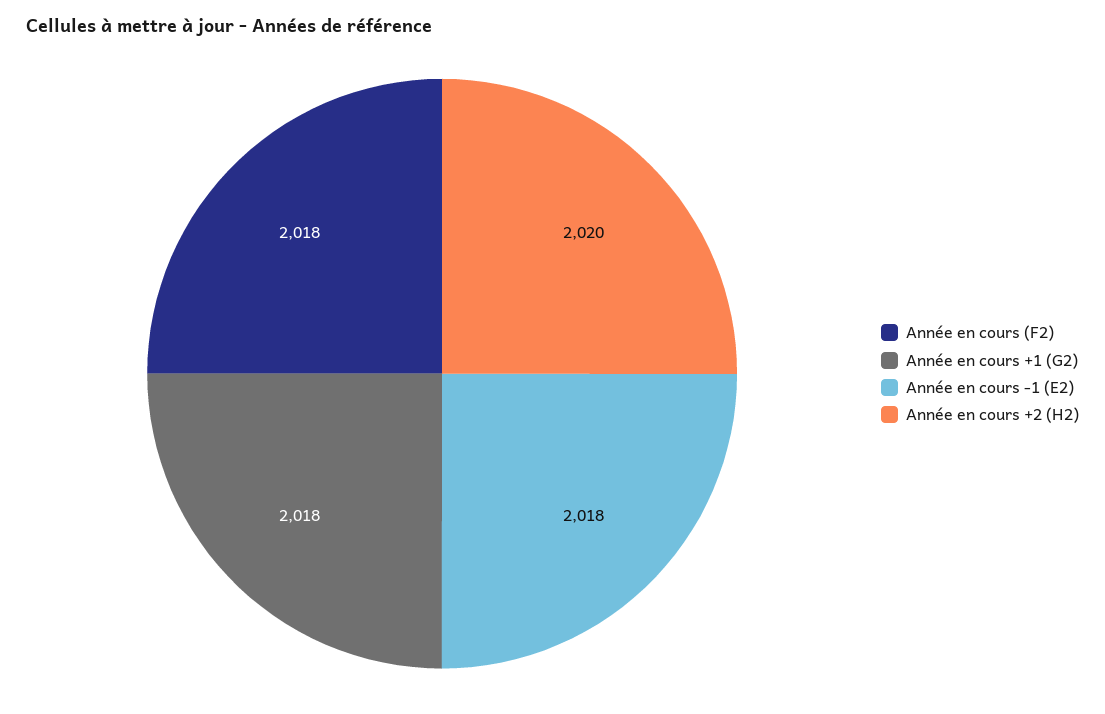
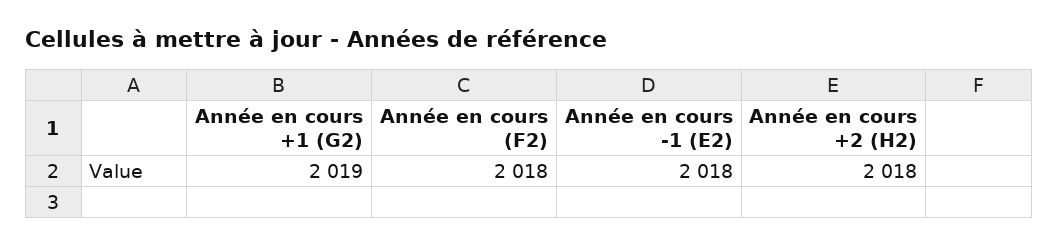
Année en cours +1 (G2): 2018 -> 2019
Année en cours +2 (H2): 2020 -> 2018

